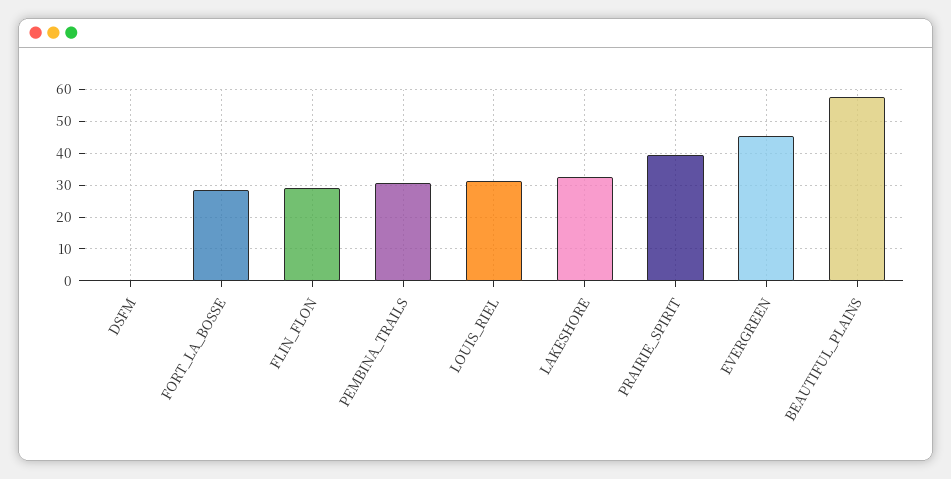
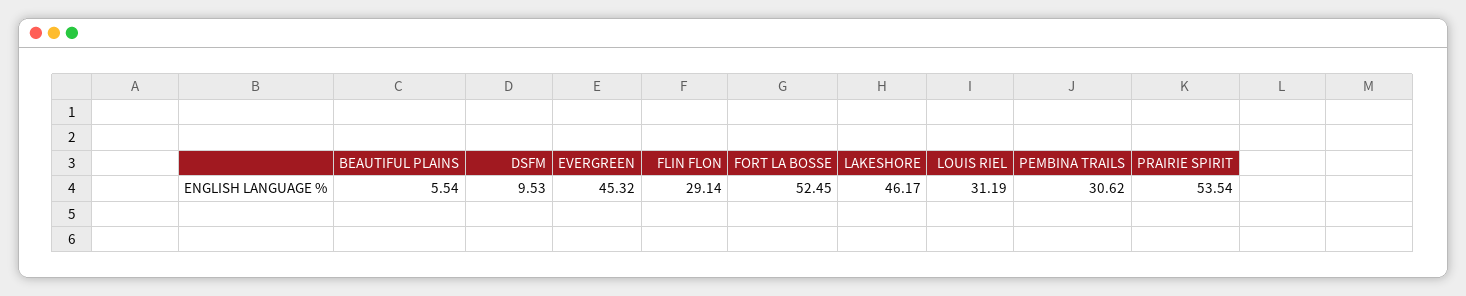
DSFM: 0 -> 9.53
FORT_LA_BOSSE: 28 -> 52.45
LAKESHORE: 32 -> 46.17
PRAIRIE_SPIRIT: 40 -> 53.54
BEAUTIFUL_PLAINS: 58 -> 5.54

